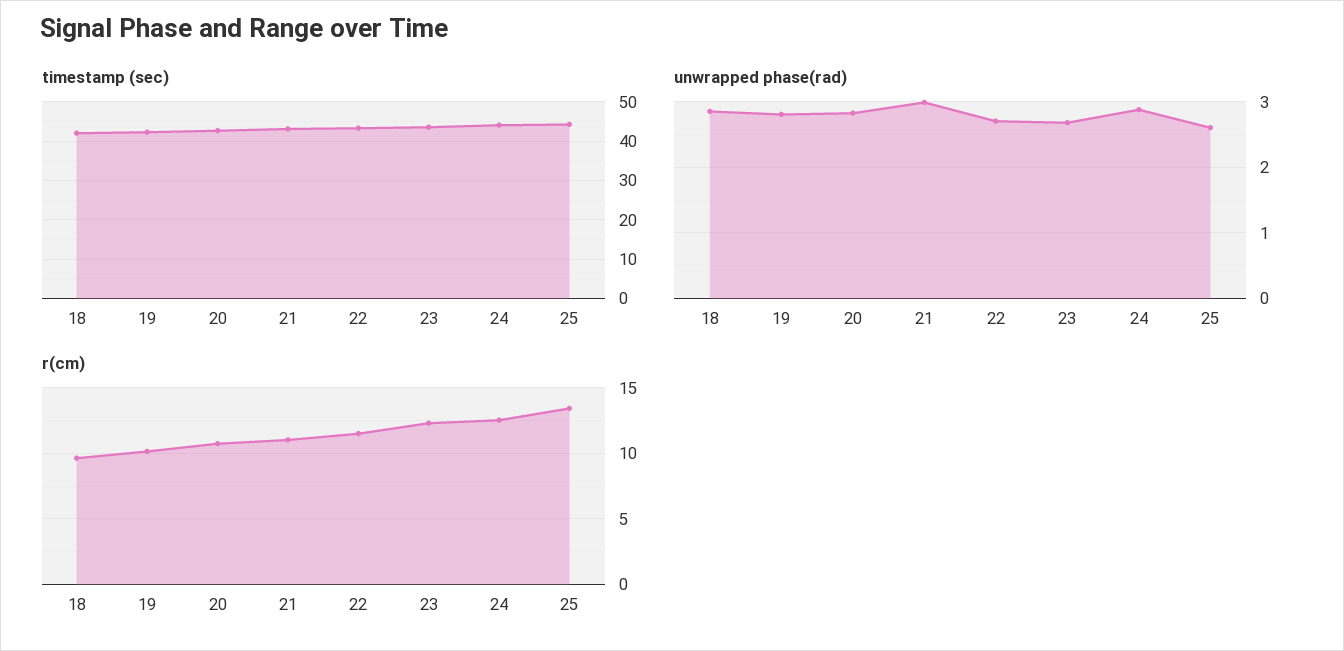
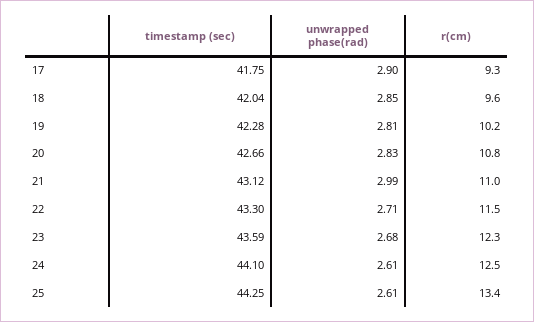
unwrapped phase(rad), 24: 2.9 -> 2.61
timestamp (sec), 17: none -> 41.75
unwrapped phase(rad), 17: none -> 2.9
r(cm), 17: none -> 9.3

